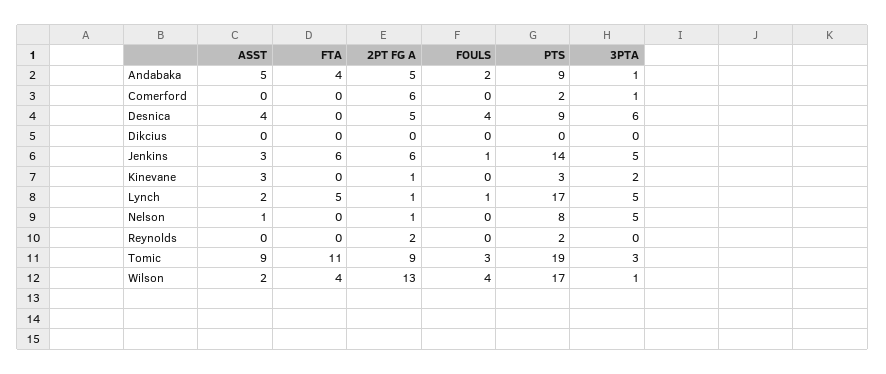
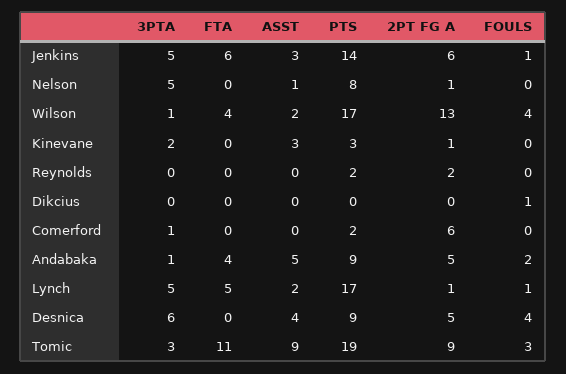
FOULS, Dikcius: 0 -> 1

